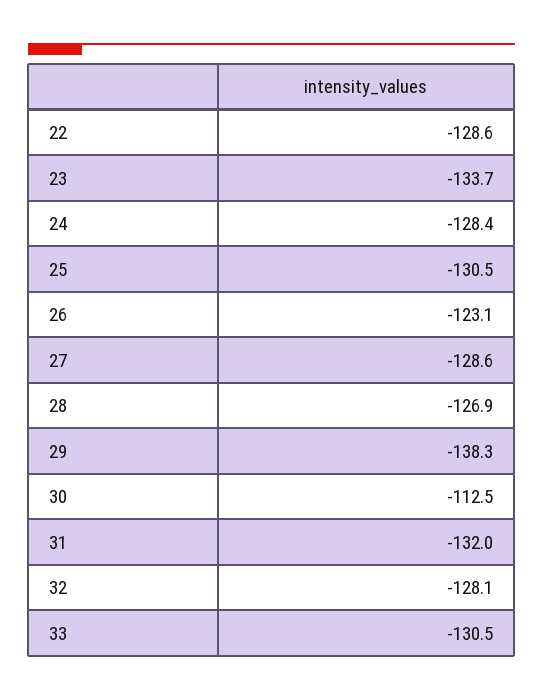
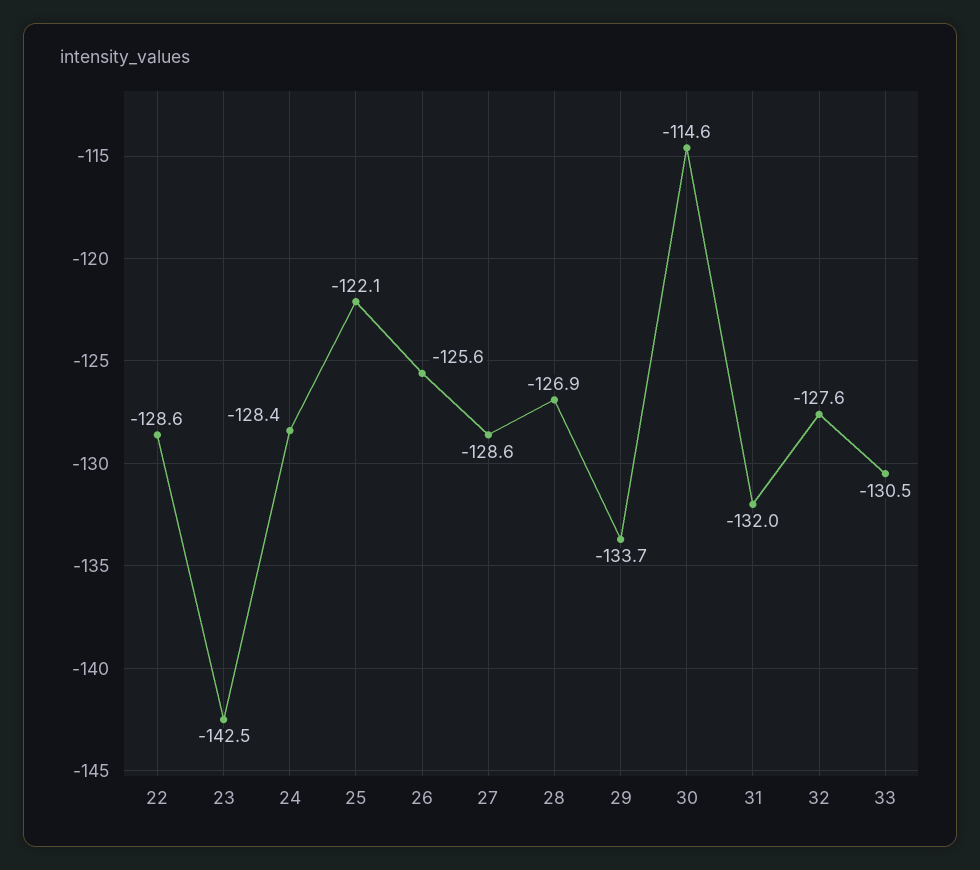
23: -133.7 -> -142.5
25: -130.5 -> -122.1
26: -123.1 -> -125.6
29: -138.3 -> -133.7
30: -112.5 -> -114.6
32: -128.1 -> -127.6

